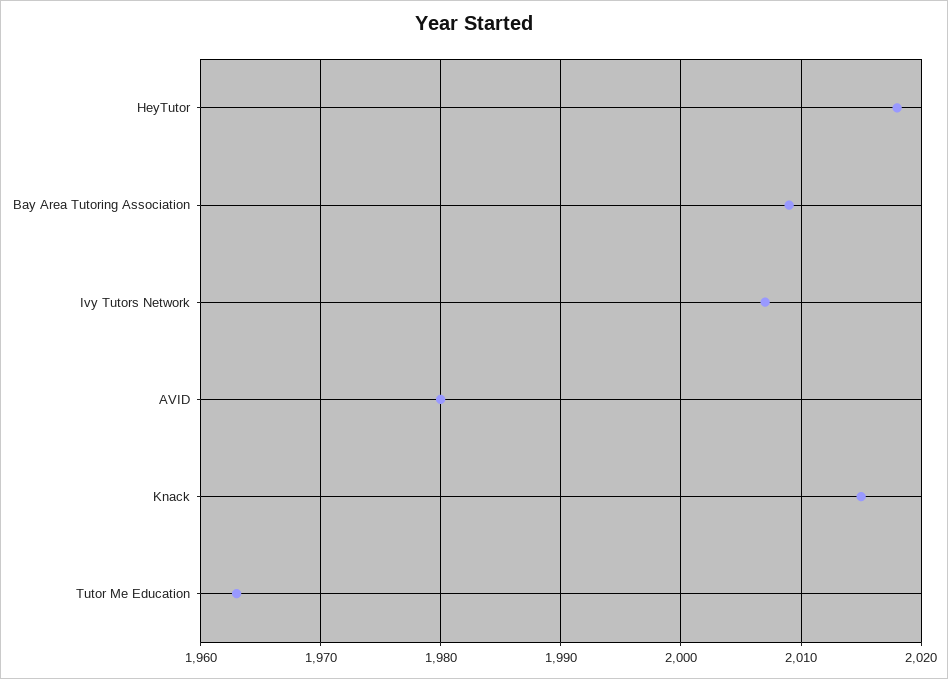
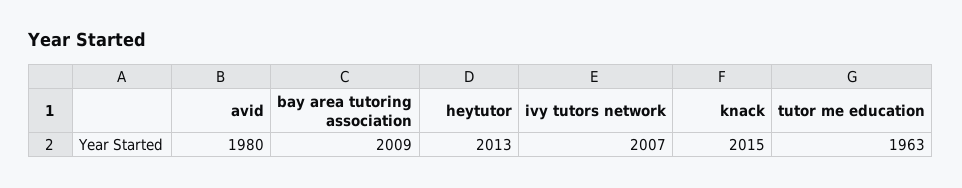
HeyTutor: 2018 -> 2013

